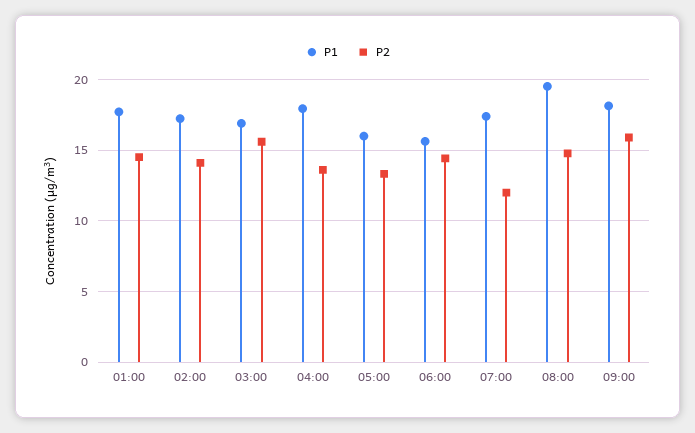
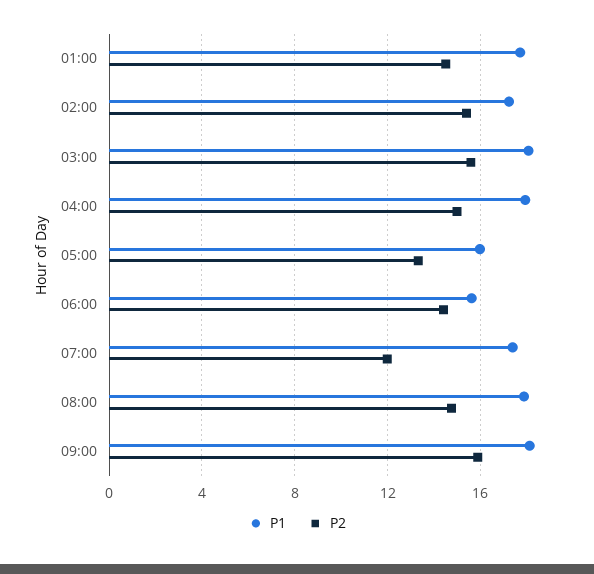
P2, 02:00: 14 -> 15.5
P1, 03:00: 17 -> 18
P2, 04:00: 13.5 -> 15
P1, 08:00: 19.5 -> 18

